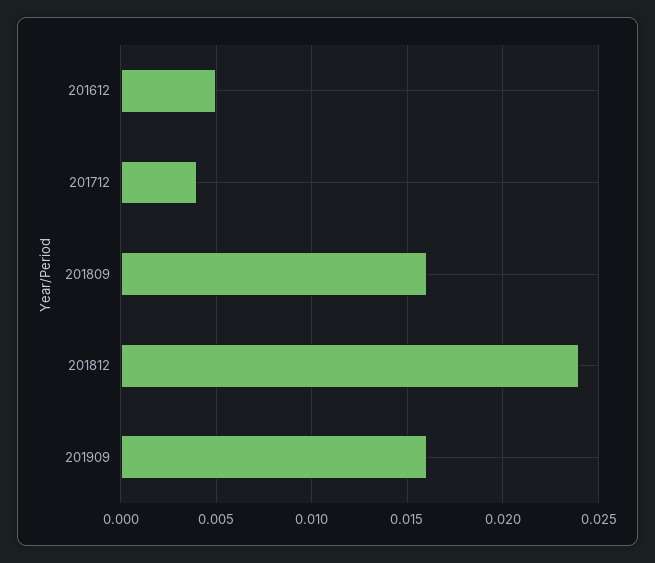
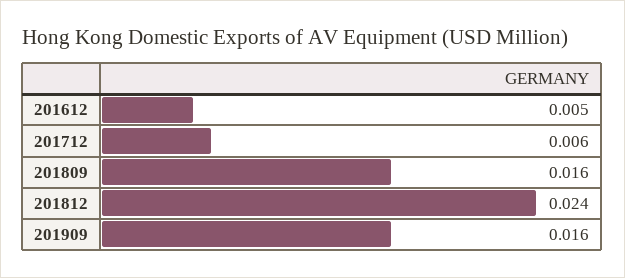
201712: 0.004 -> 0.006

